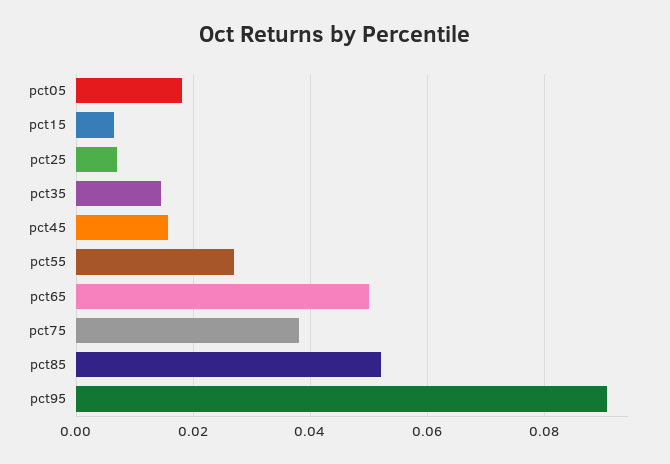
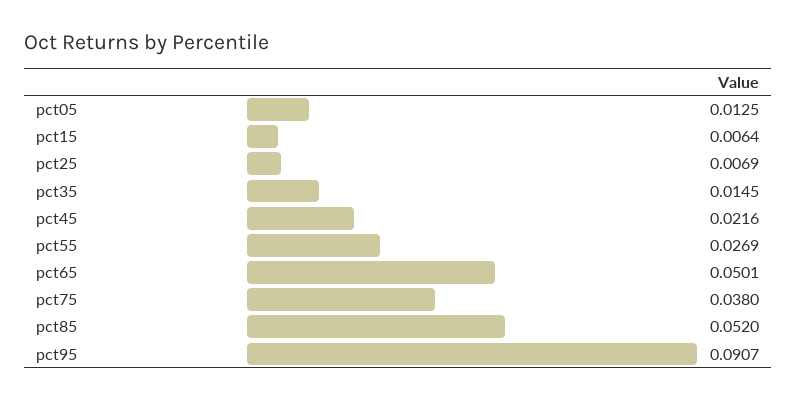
pct05: 0.018 -> 0.0125
pct45: 0.016 -> 0.0216

